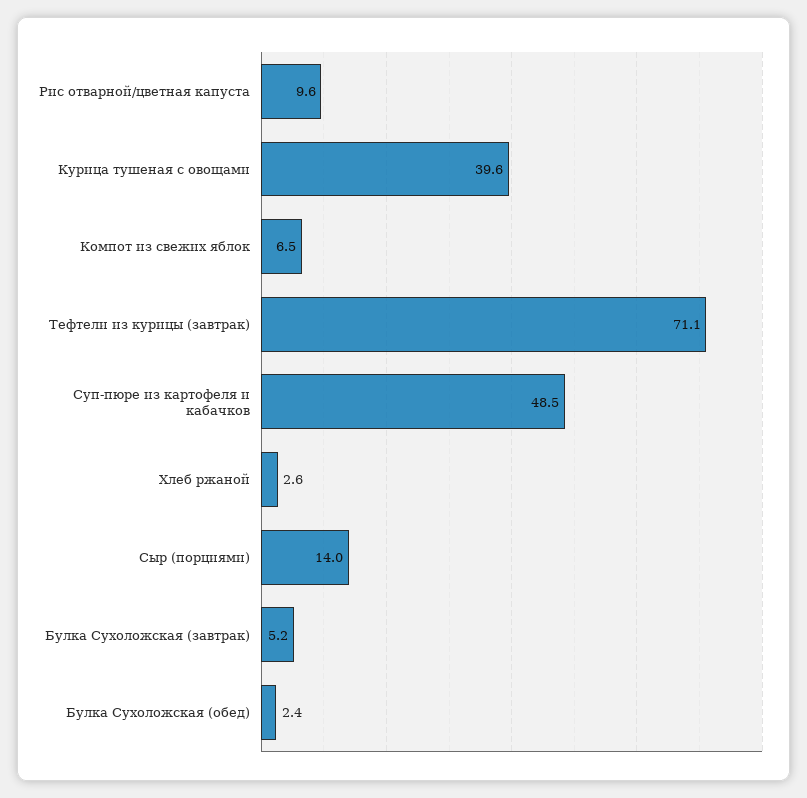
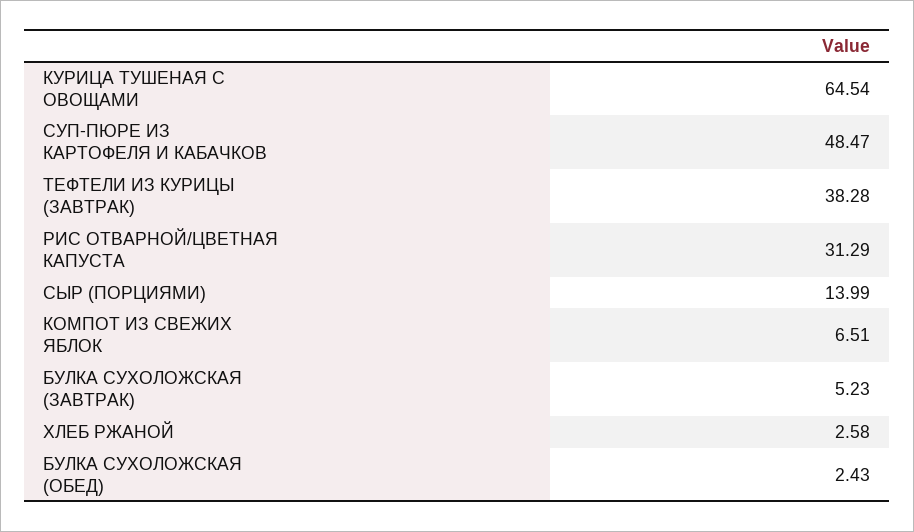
Рис отварной/цветная капуста: 9.6 -> 31.29
Курица тушеная с овощами: 39.6 -> 64.54
Тефтели из курицы (завтрак): 71.1 -> 38.28

